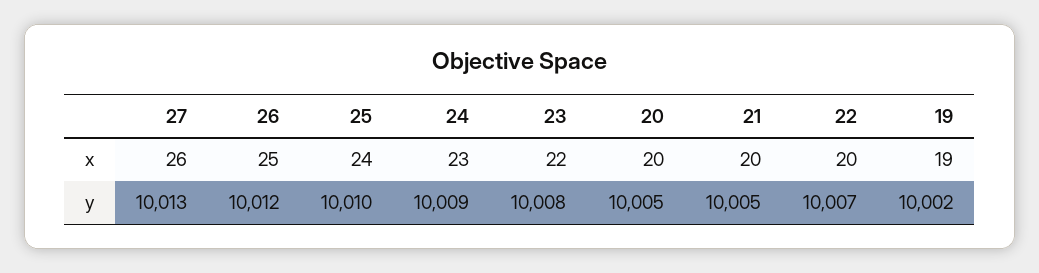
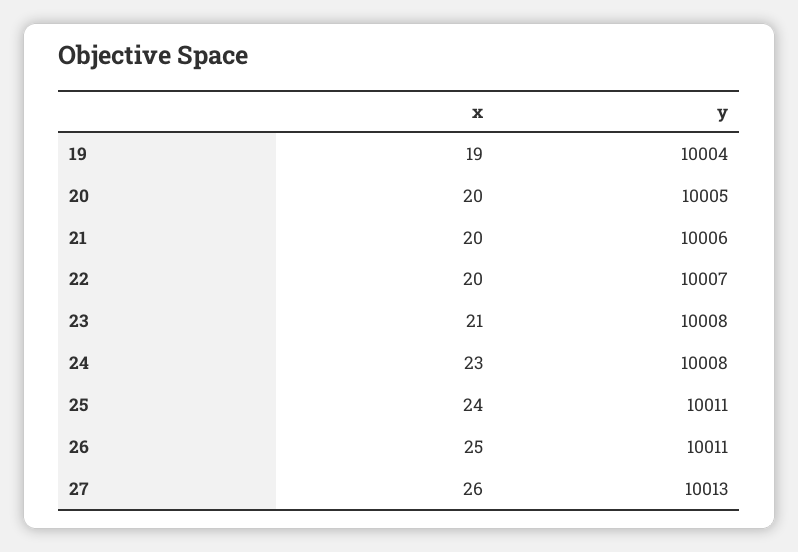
23, x: 22 -> 21
26, y: 10012 -> 10011
25, y: 10010 -> 10011
24, y: 10009 -> 10008
21, y: 10005 -> 10006
19, y: 10002 -> 10004

